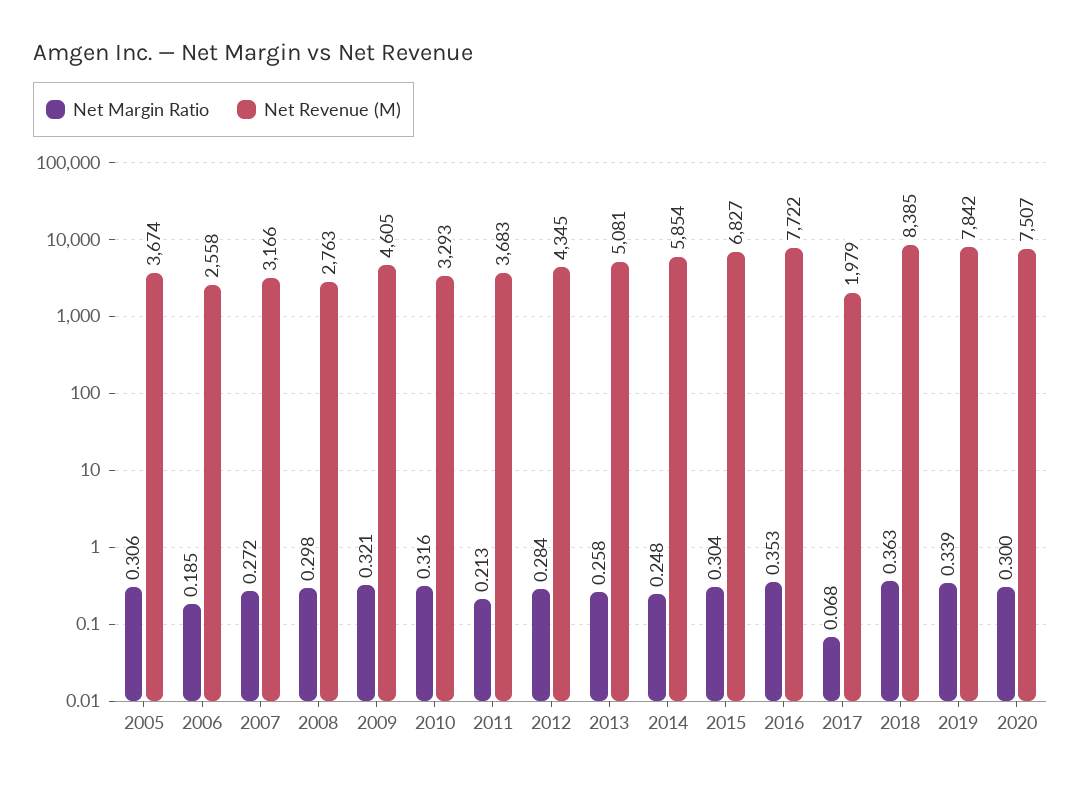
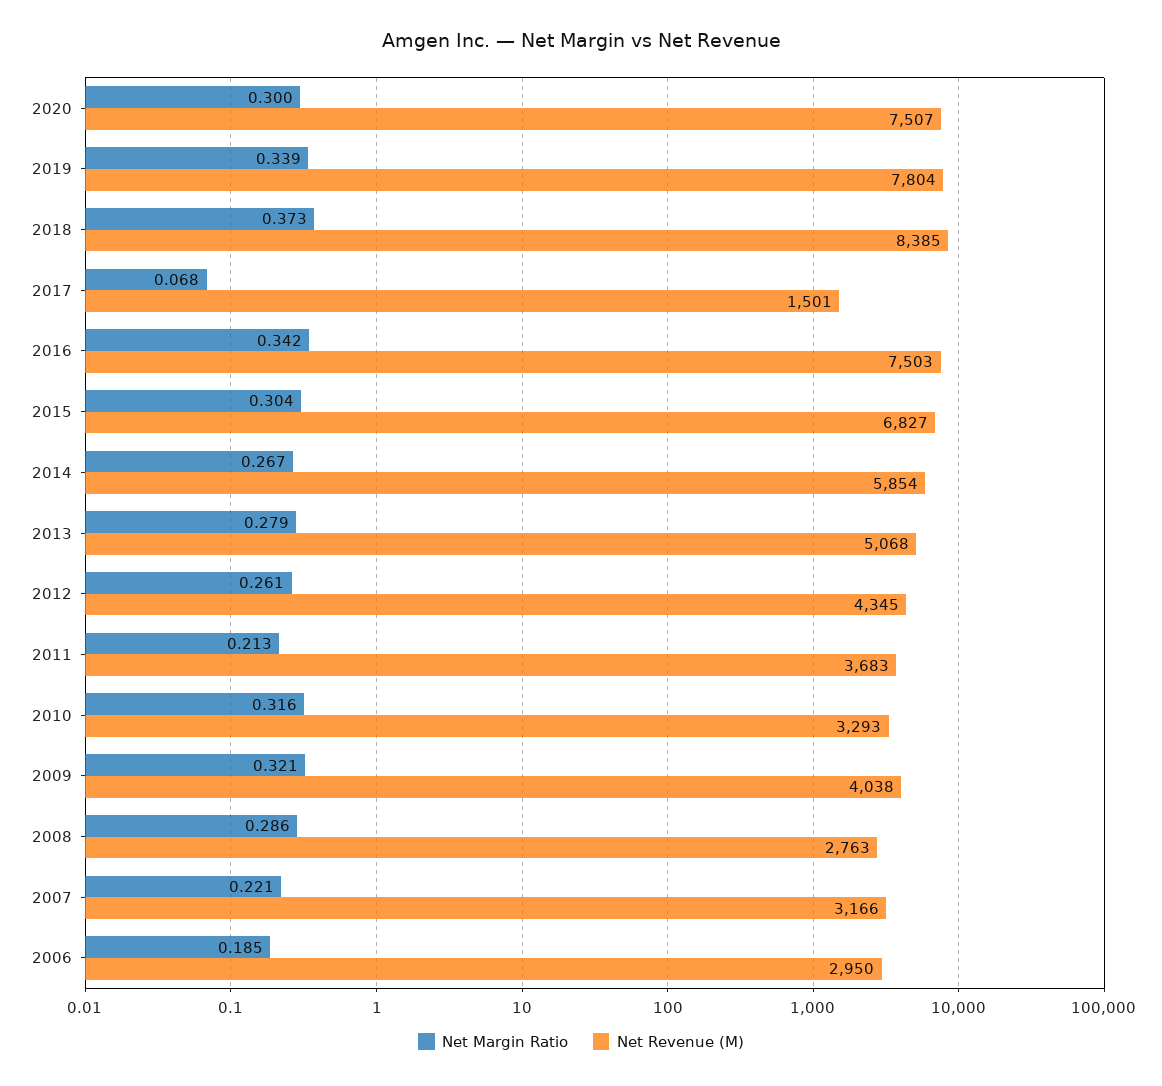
Net Margin Ratio, 2005: 0.306 -> none
Net Revenue (M), 2005: 3674 -> none
Net Revenue (M), 2006: 2558 -> 2950
Net Margin Ratio, 2007: 0.272 -> 0.221
Net Margin Ratio, 2008: 0.298 -> 0.286
Net Revenue (M), 2009: 4605 -> 4038
Net Margin Ratio, 2012: 0.284 -> 0.261
Net Margin Ratio, 2013: 0.258 -> 0.279
Net Revenue (M), 2013: 5081 -> 5068
Net Margin Ratio, 2014: 0.248 -> 0.267
Net Margin Ratio, 2016: 0.353 -> 0.342
Net Revenue (M), 2016: 7722 -> 7503
Net Revenue (M), 2017: 1979 -> 1501
Net Margin Ratio, 2018: 0.363 -> 0.373
Net Revenue (M), 2019: 7842 -> 7804

